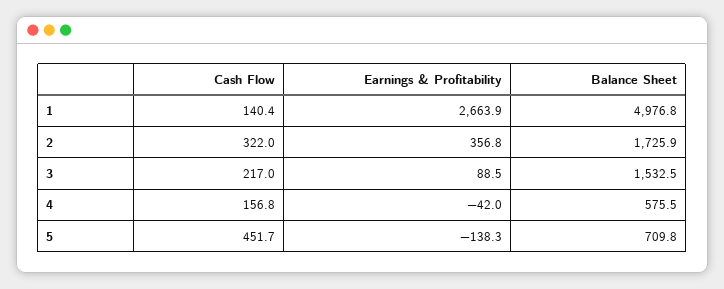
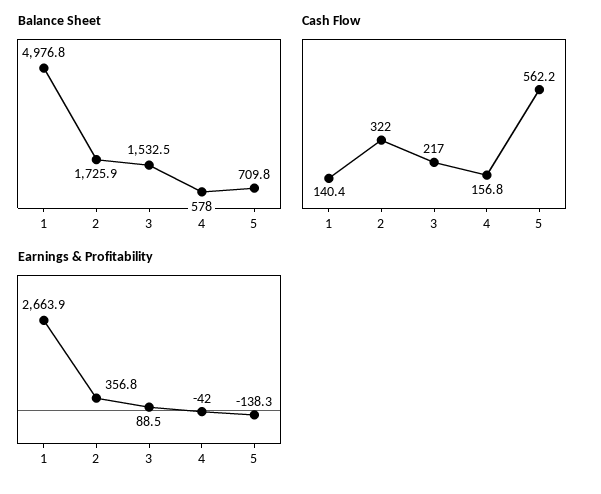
Balance Sheet, 4: 575.5 -> 578
Cash Flow, 5: 451.7 -> 562.2

